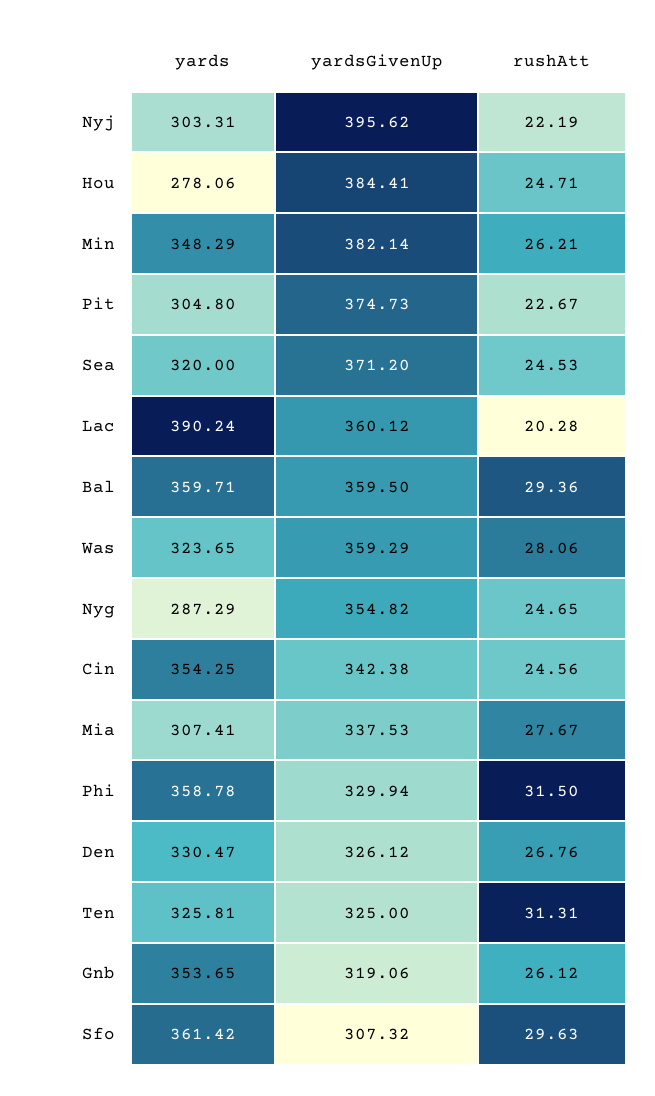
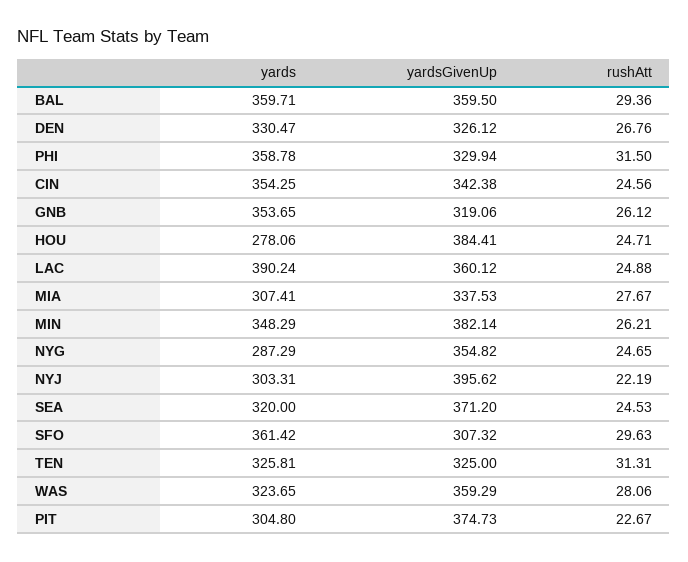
rushAtt, Lac: 20.28 -> 24.88

